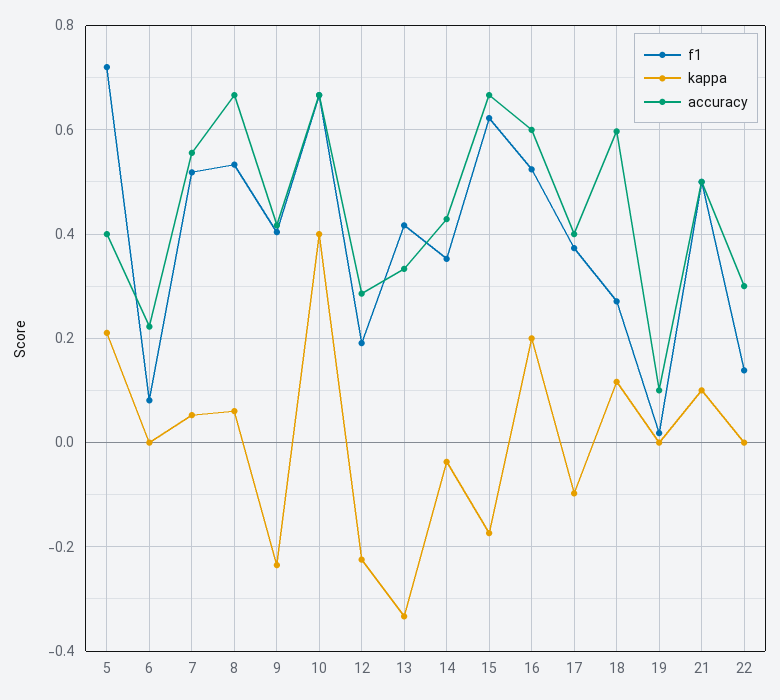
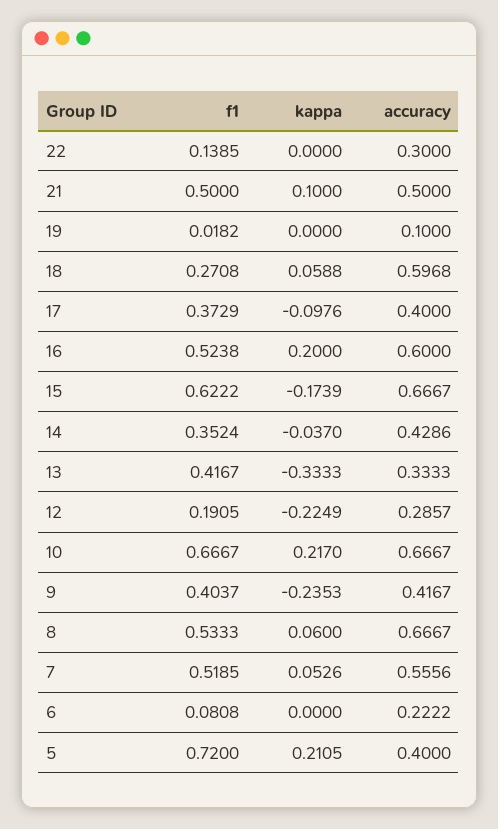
kappa, 10: 0.4 -> 0.217
kappa, 18: 0.12 -> 0.0588

